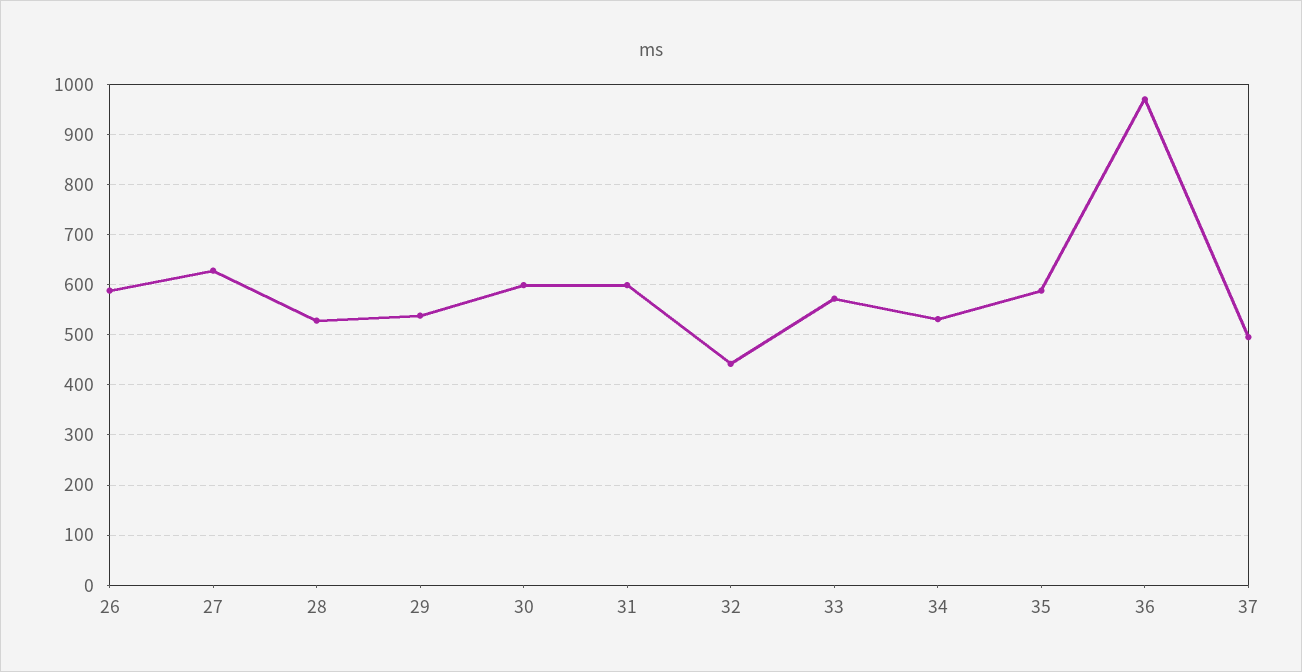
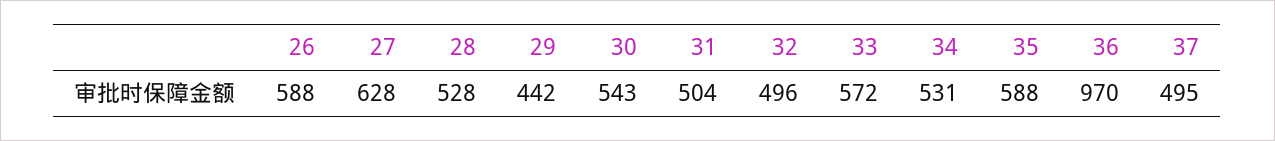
29: 540 -> 442
30: 600 -> 543
31: 600 -> 504
32: 440 -> 496

